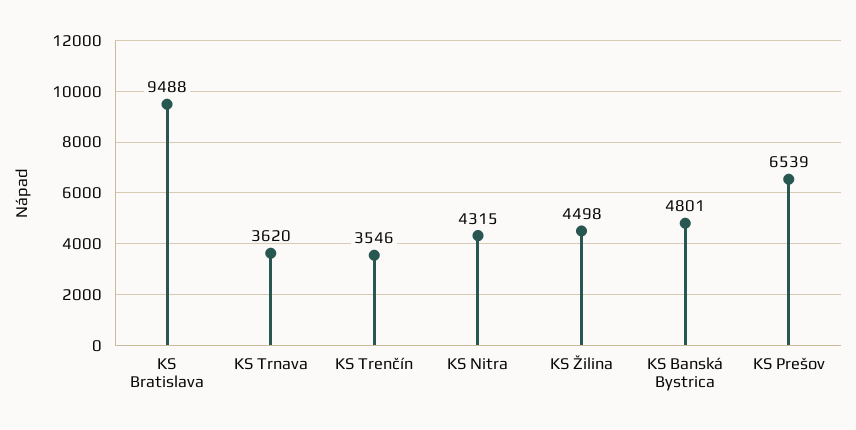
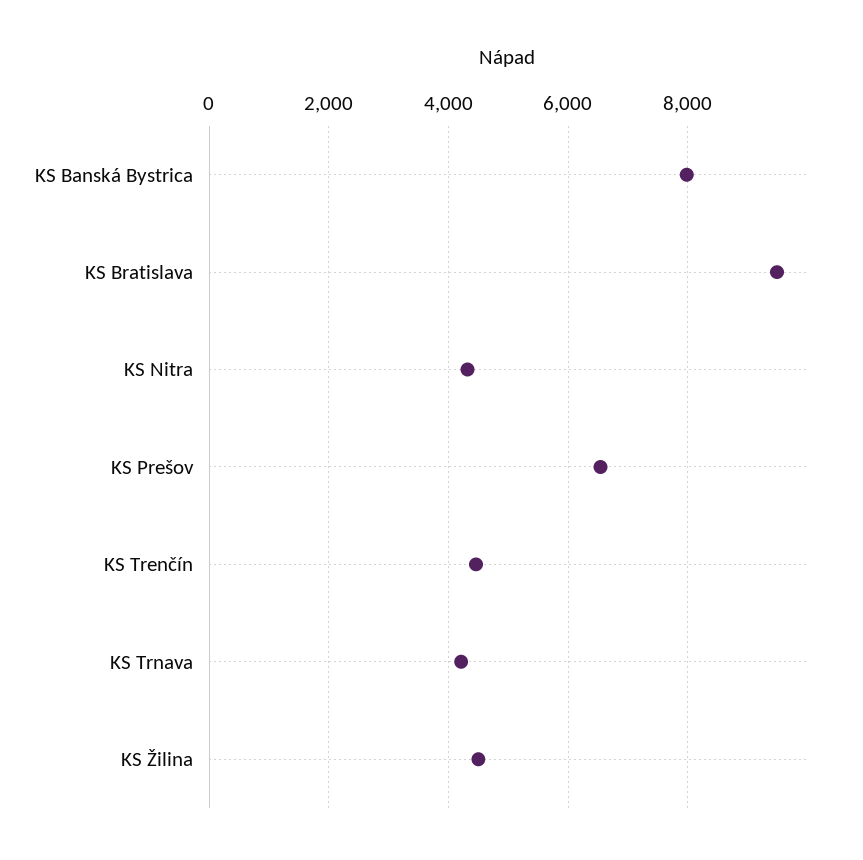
KS Trnava: 3620 -> 4200
KS Trenčín: 3546 -> 4400
KS Banská Bystrica: 4801 -> 8000

